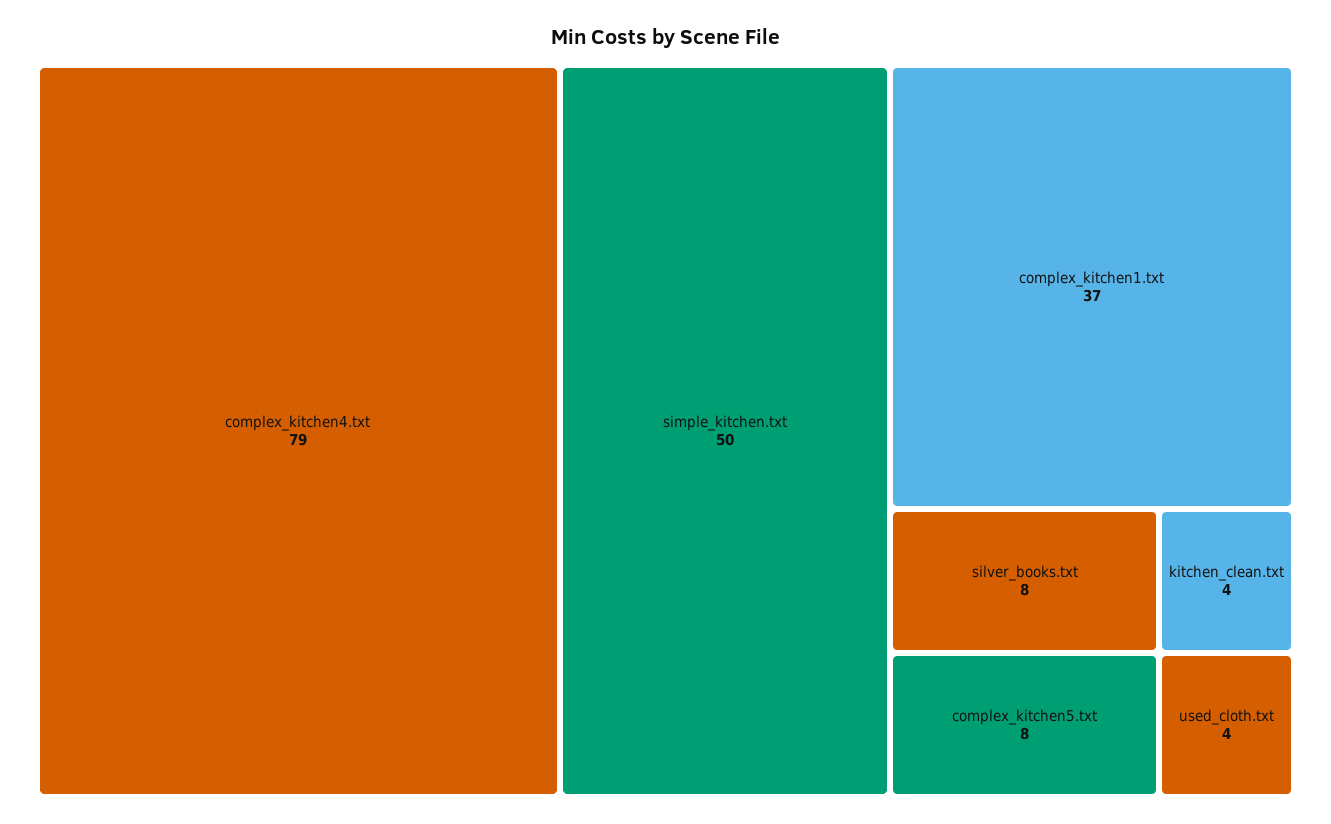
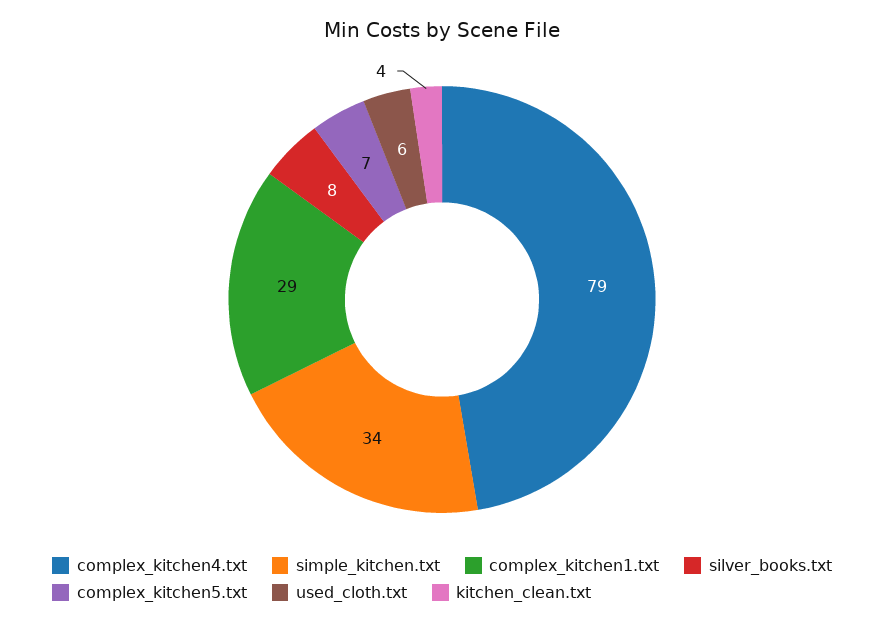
simple_kitchen.txt: 50 -> 34
complex_kitchen1.txt: 37 -> 29
complex_kitchen5.txt: 8 -> 7
used_cloth.txt: 4 -> 6

